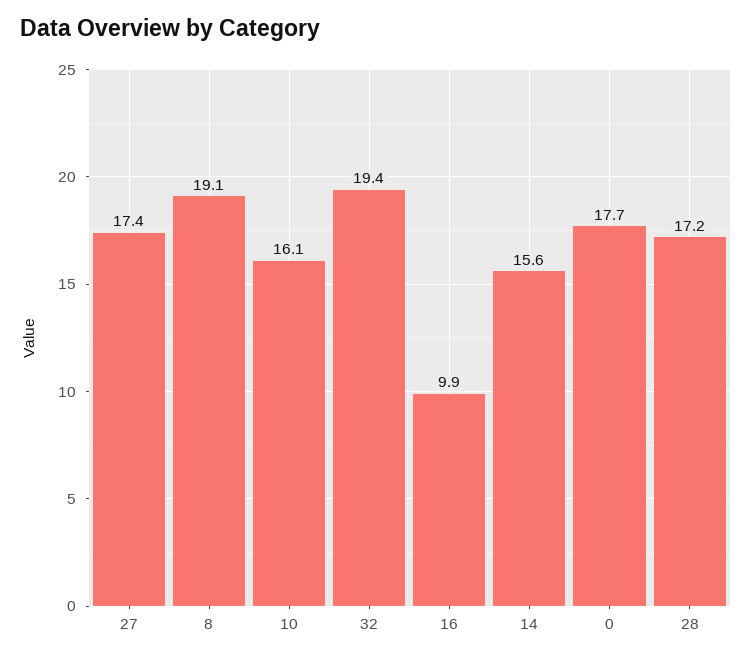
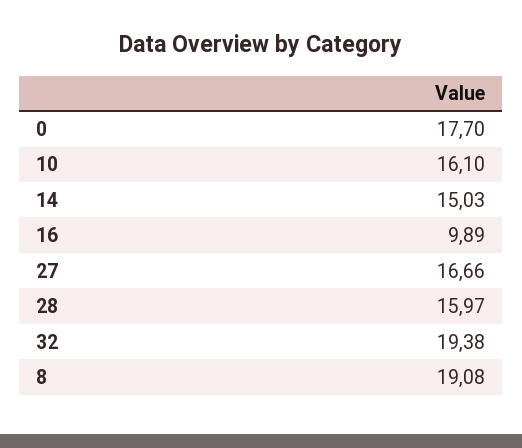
27: 17.4 -> 16.66
14: 15.6 -> 15.03
28: 17.2 -> 15.97

